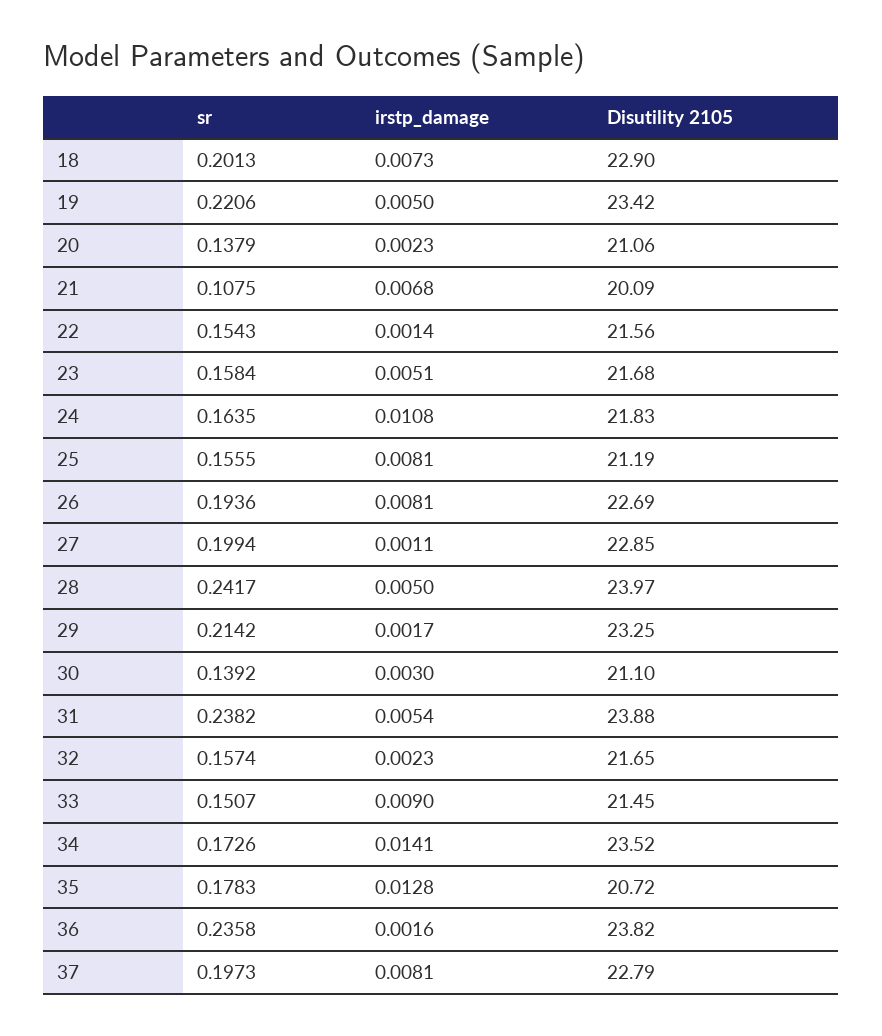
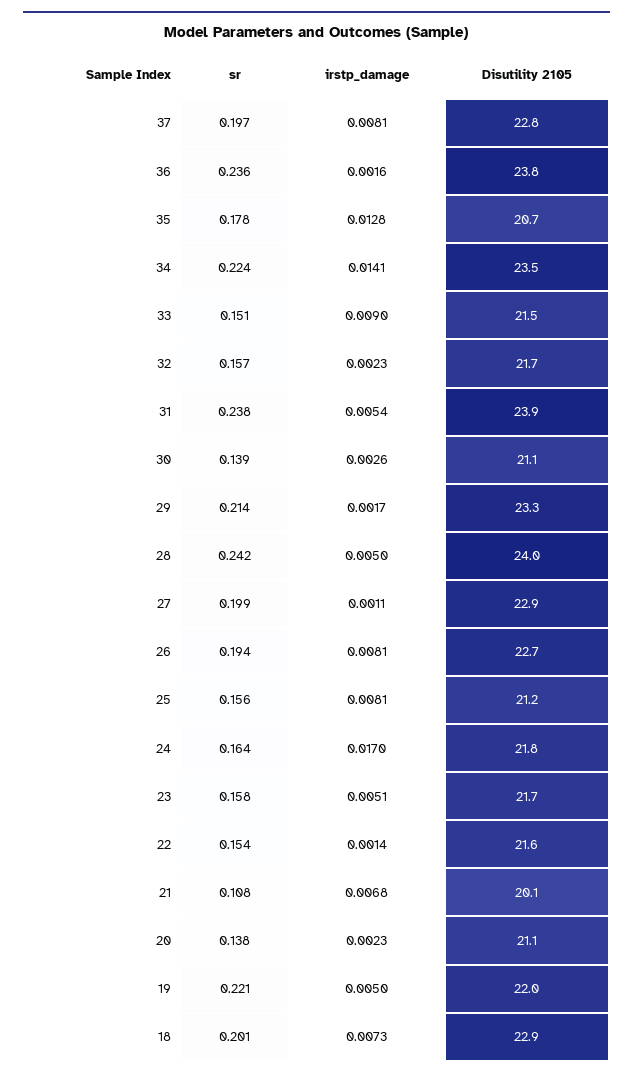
Disutility 2105, 19: 23.42 -> 22
irstp_damage, 24: 0.0108 -> 0.017
irstp_damage, 30: 0.003 -> 0.0026
sr, 34: 0.1726 -> 0.224

